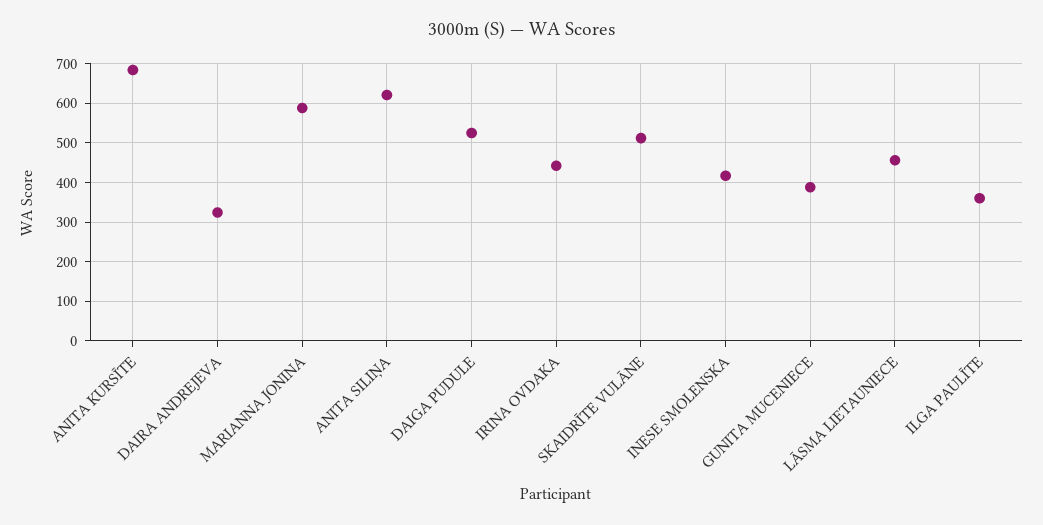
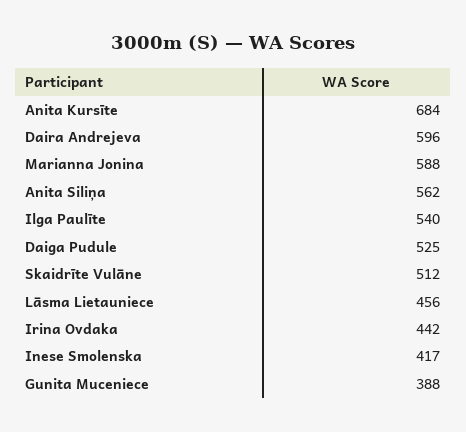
DAIRA ANDREJEVA: 320 -> 596
ANITA SILIŅA: 620 -> 562
ILGA PAULĪTE: 360 -> 540

